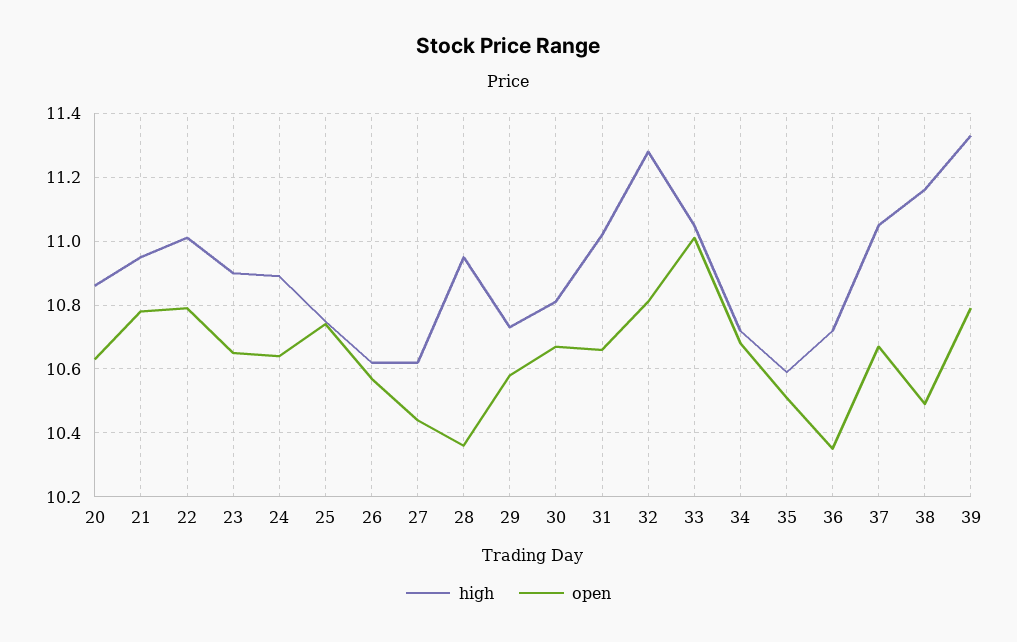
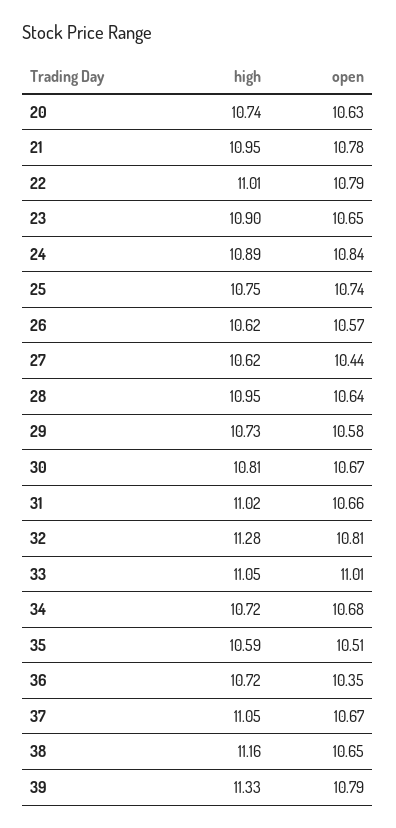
high, 20: 10.85 -> 10.74
open, 24: 10.65 -> 10.84
open, 28: 10.35 -> 10.64
open, 38: 10.5 -> 10.65

